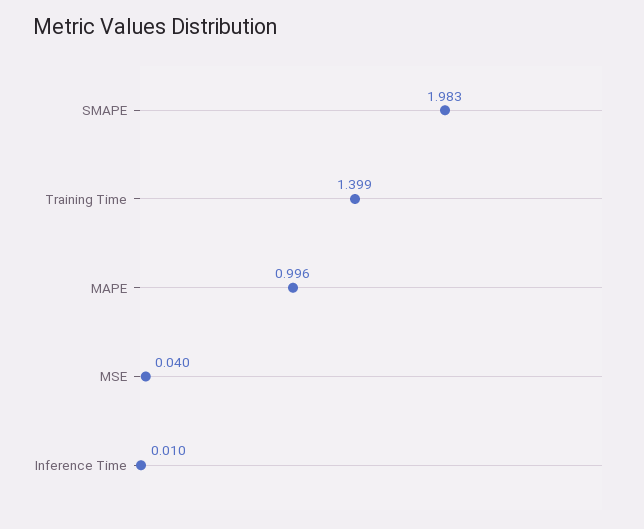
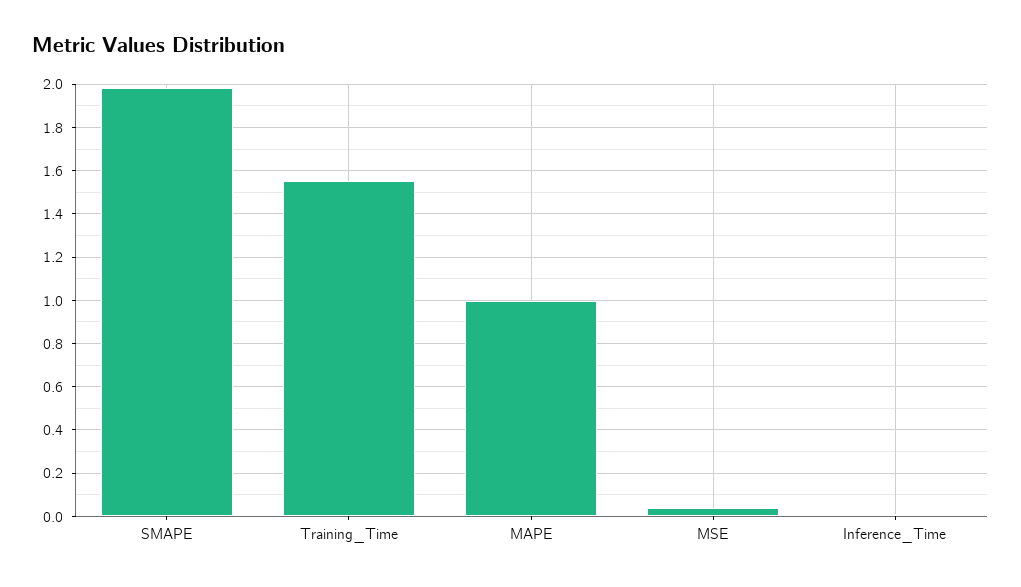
Training Time: 1.399 -> 1.55

